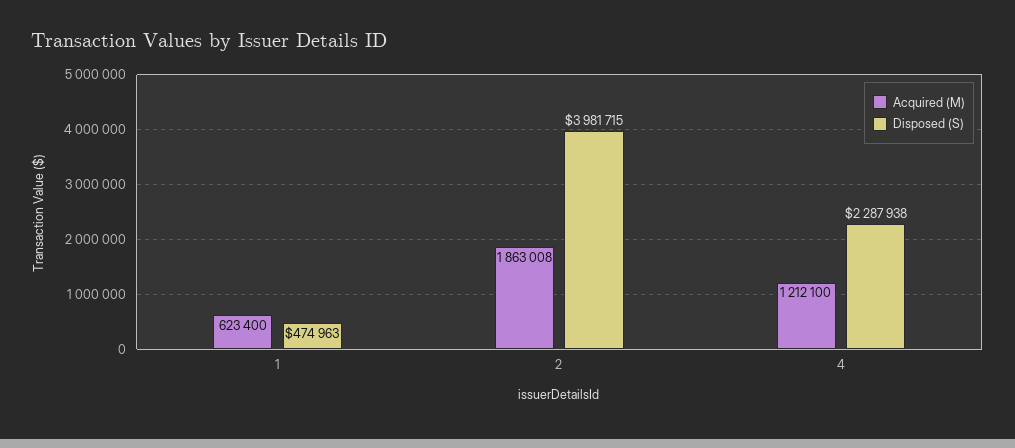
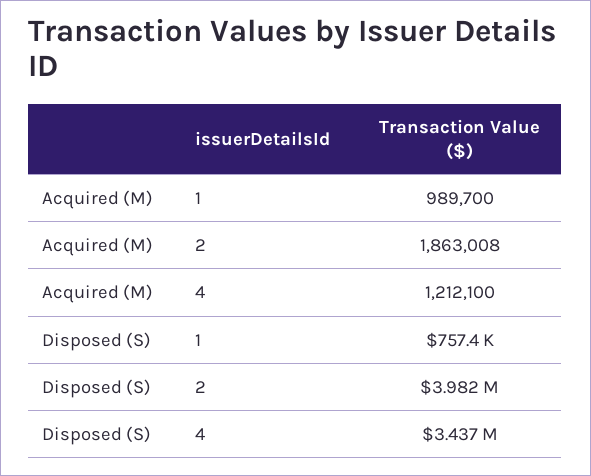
Acquired (M), 1: 623400 -> 989700
Disposed (S), 1: 474963 -> 757400
Disposed (S), 4: 2287938 -> 3437000

